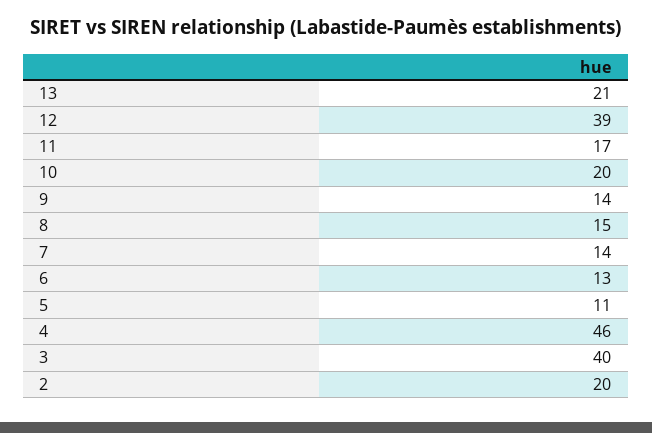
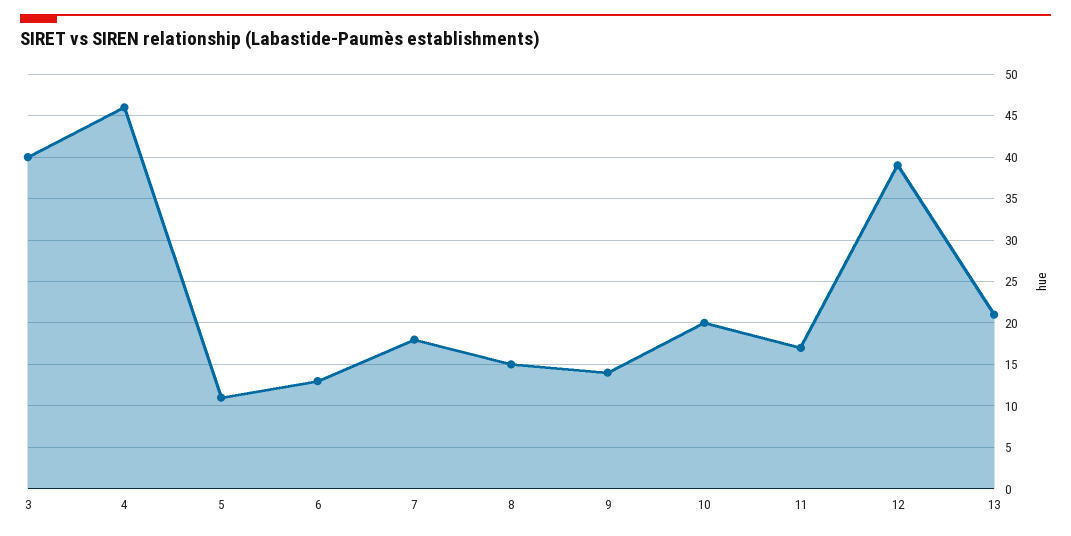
7: 14 -> 18
2: 20 -> none

